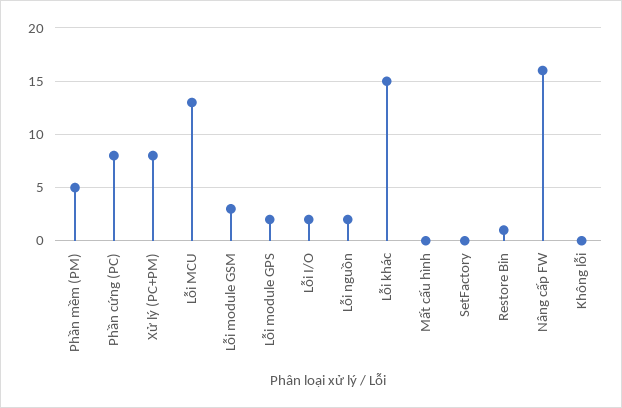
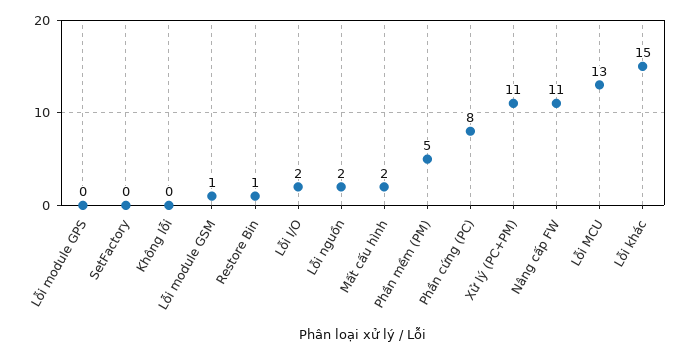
Xử lý (PC+PM): 8 -> 11
Lỗi module GSM: 3 -> 1
Lỗi module GPS: 2 -> 0
Mất cấu hình: 0 -> 2
Nâng cấp FW: 16 -> 11

